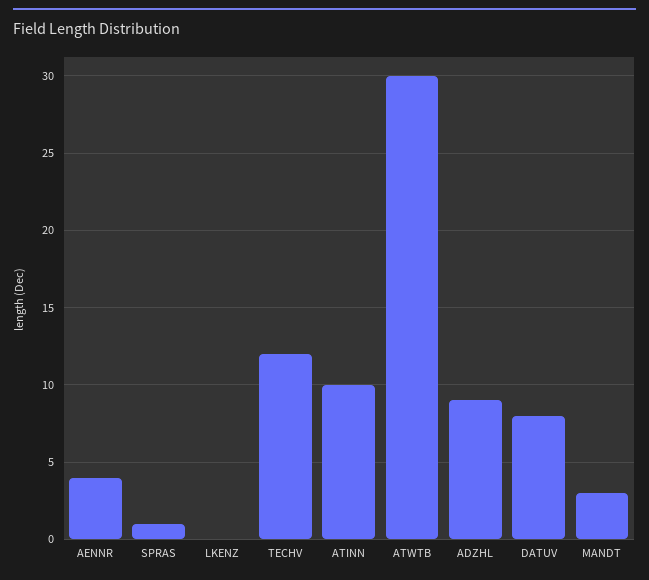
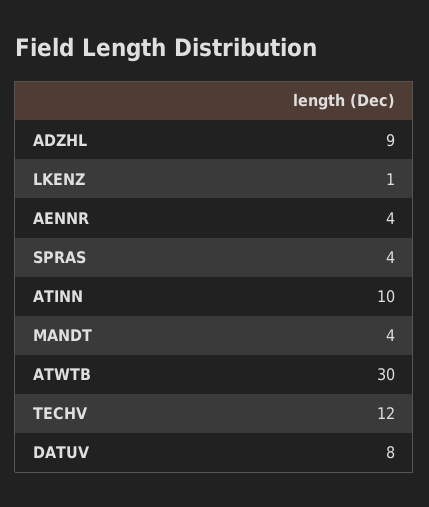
SPRAS: 1 -> 4
LKENZ: 0 -> 1
MANDT: 3 -> 4

